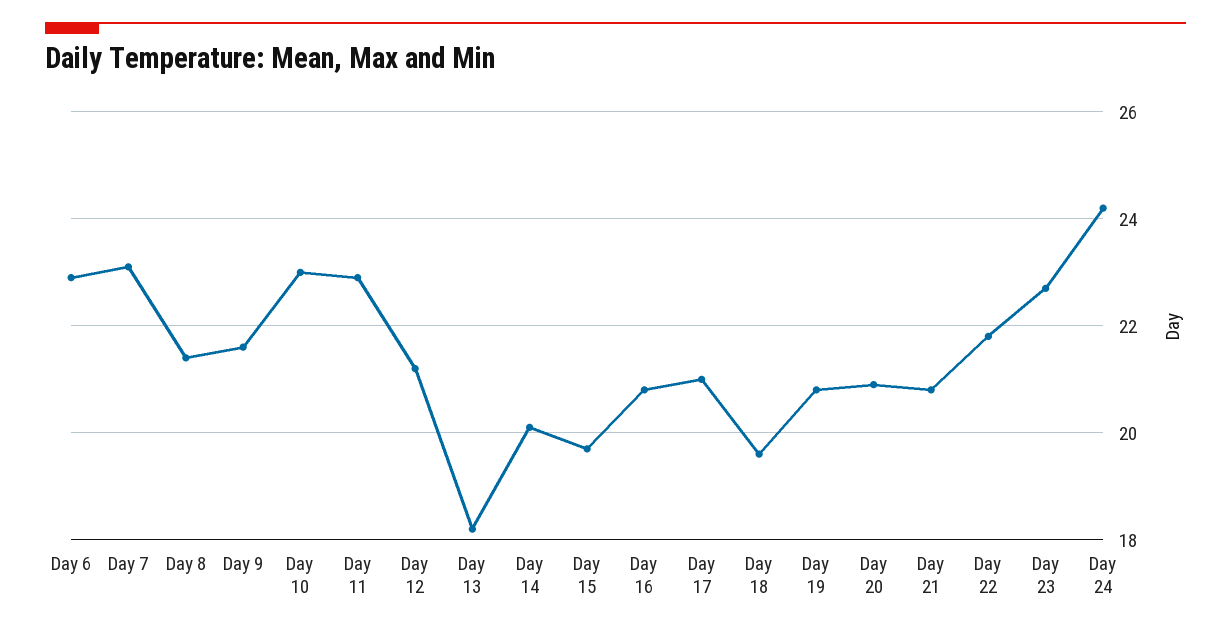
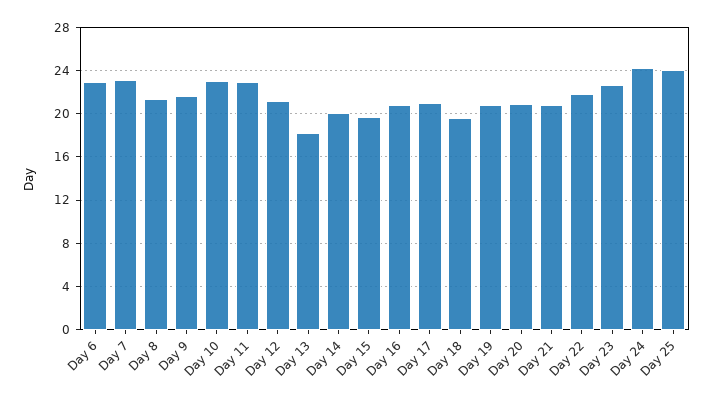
Day 25: none -> 24

